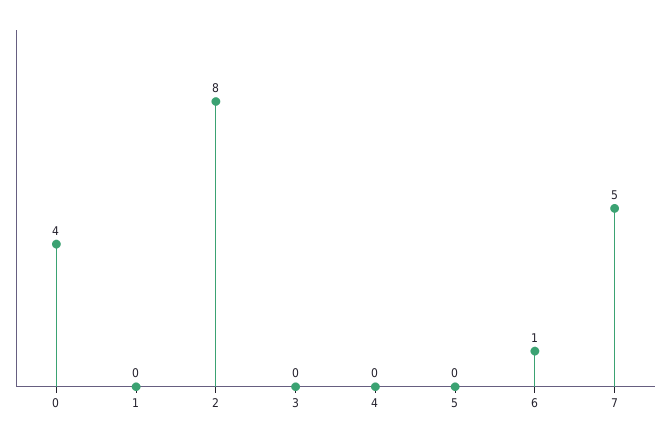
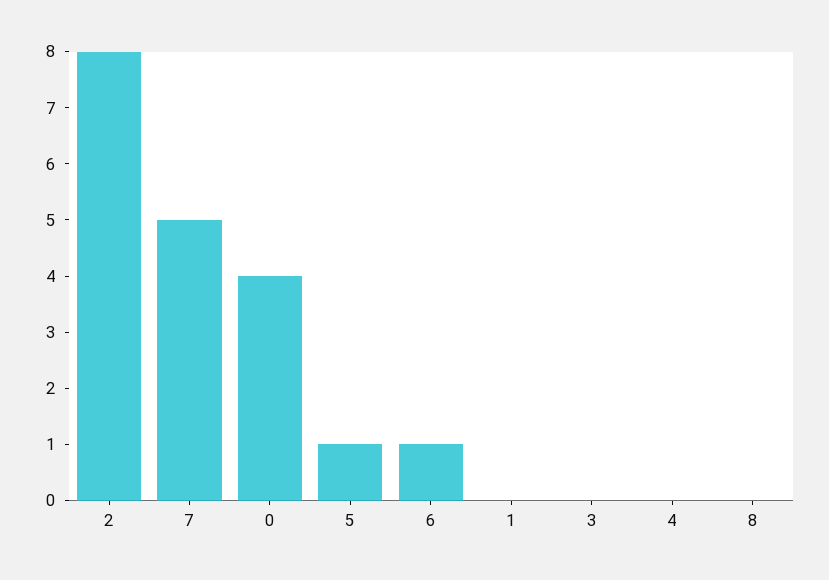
5: 0 -> 1
8: none -> 0

